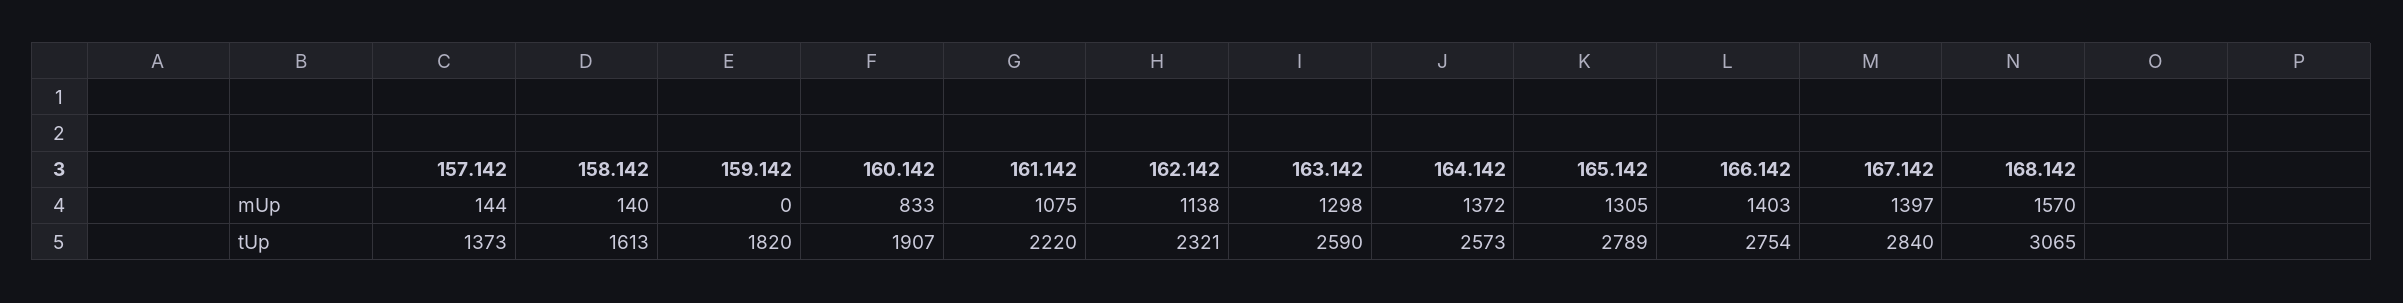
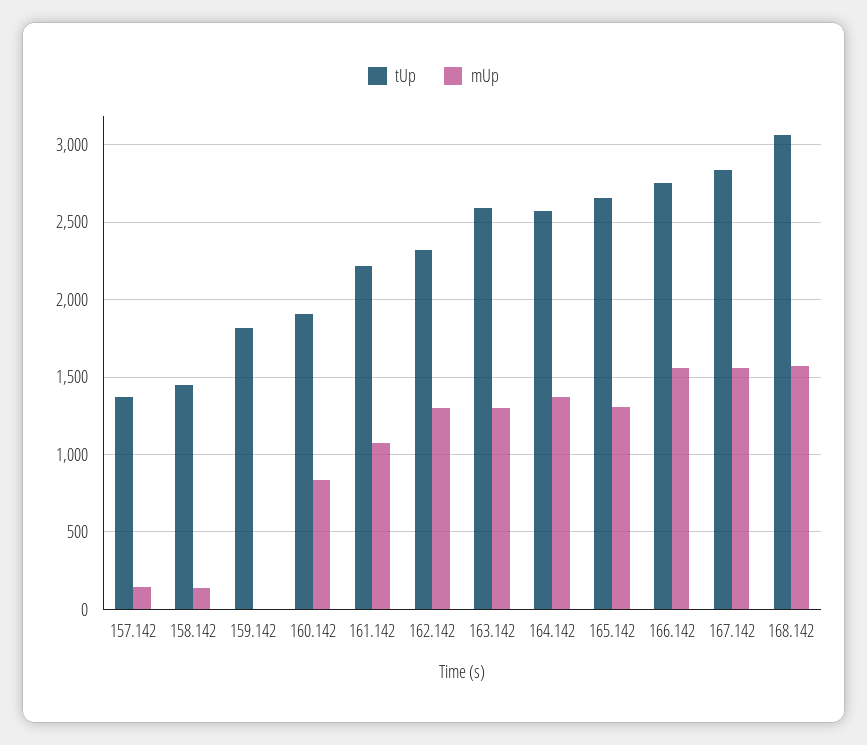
mUp, 162.142: 1138 -> 1300
mUp, 166.142: 1403 -> 1550
mUp, 167.142: 1397 -> 1550
tUp, 158.142: 1613 -> 1450
tUp, 165.142: 2789 -> 2650

